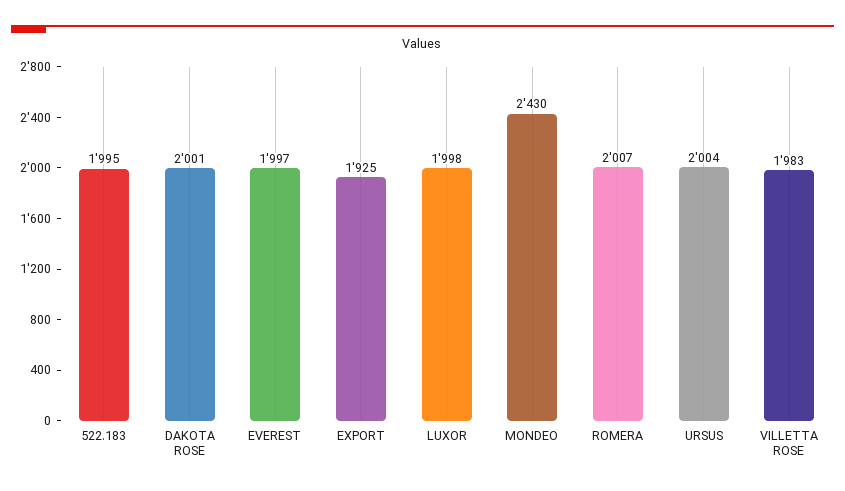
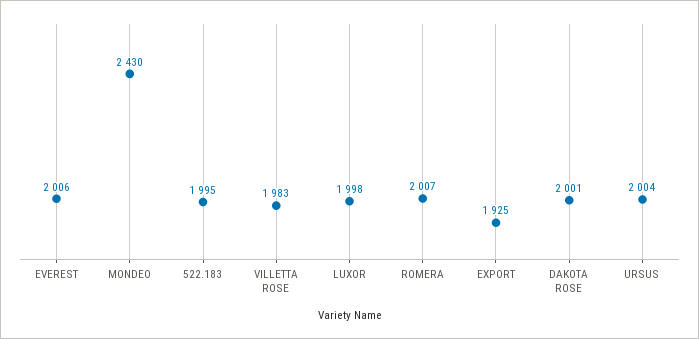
EVEREST: 1997 -> 2006

